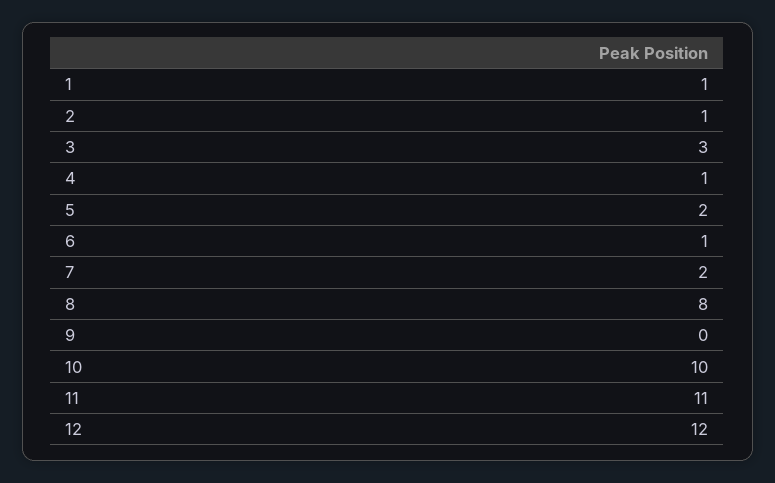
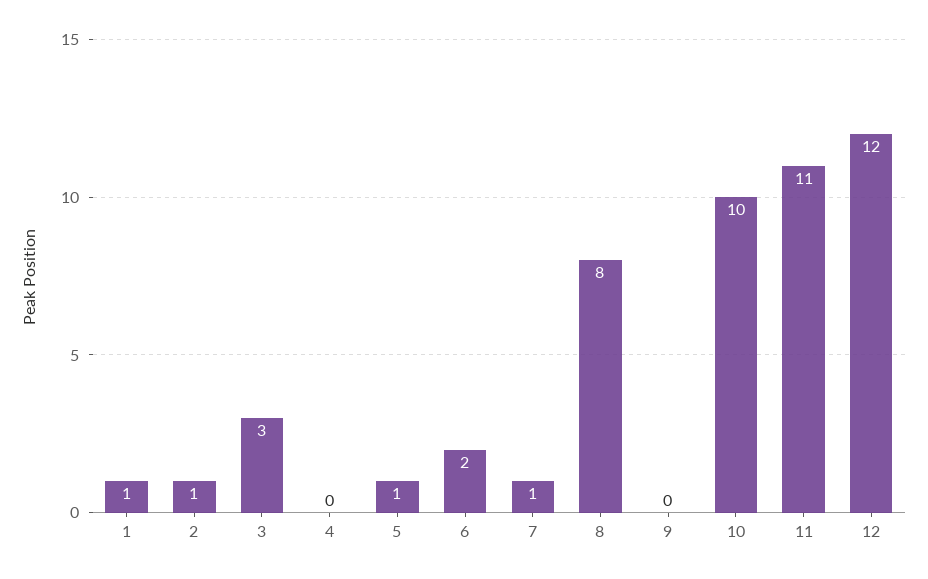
4: 1 -> 0
5: 2 -> 1
6: 1 -> 2
7: 2 -> 1

